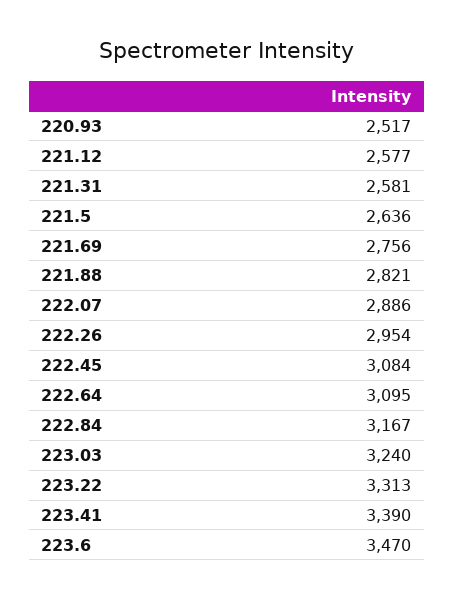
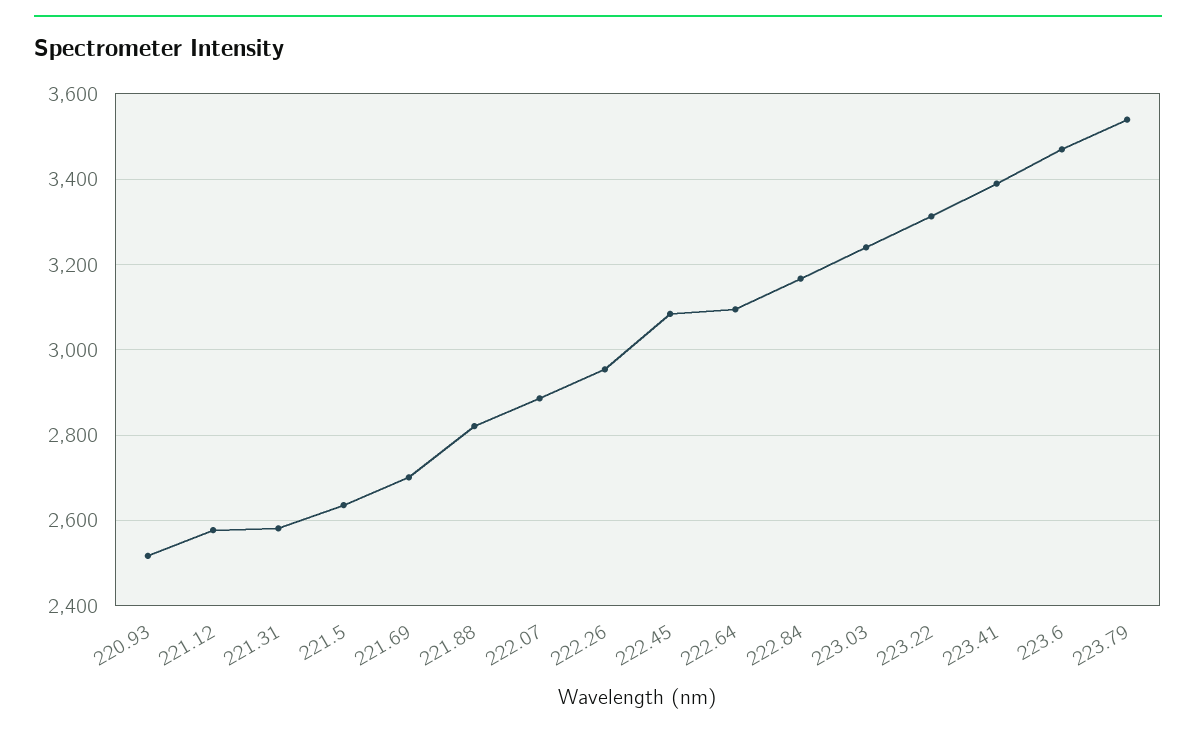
221.69: 2756 -> 2700
223.79: none -> 3540

